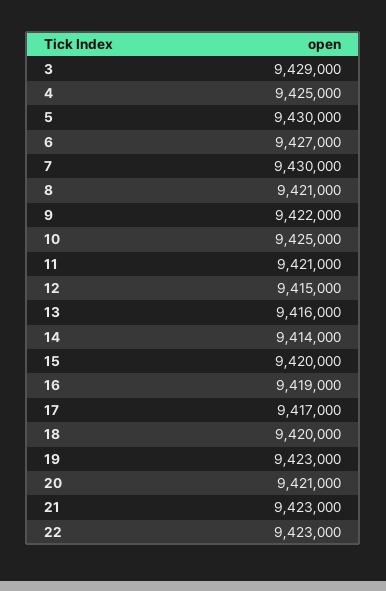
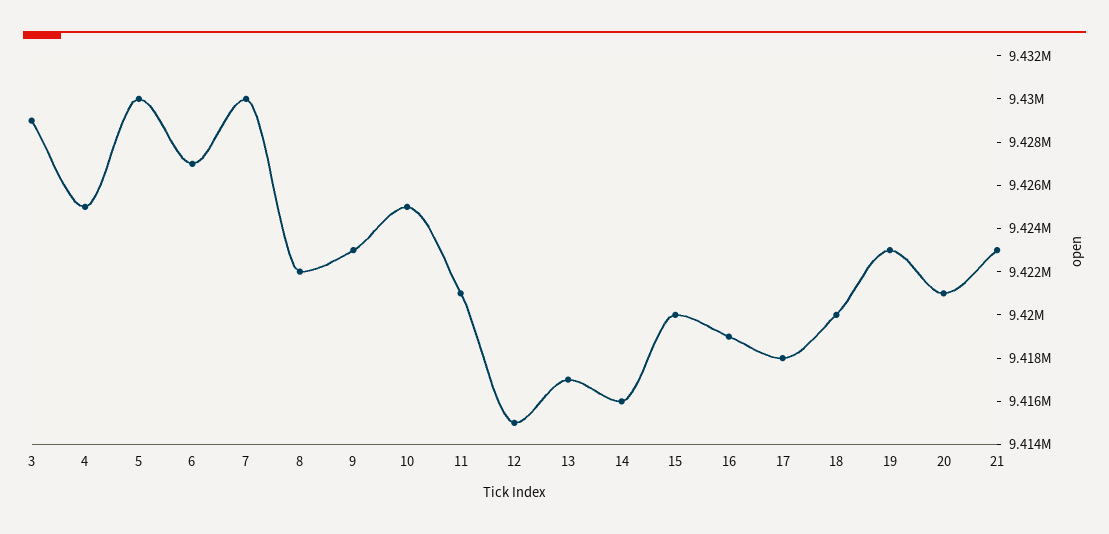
8: 9421000 -> 9422000
9: 9422000 -> 9423000
13: 9416000 -> 9417000
14: 9414000 -> 9416000
17: 9417000 -> 9418000
22: 9423000 -> none

